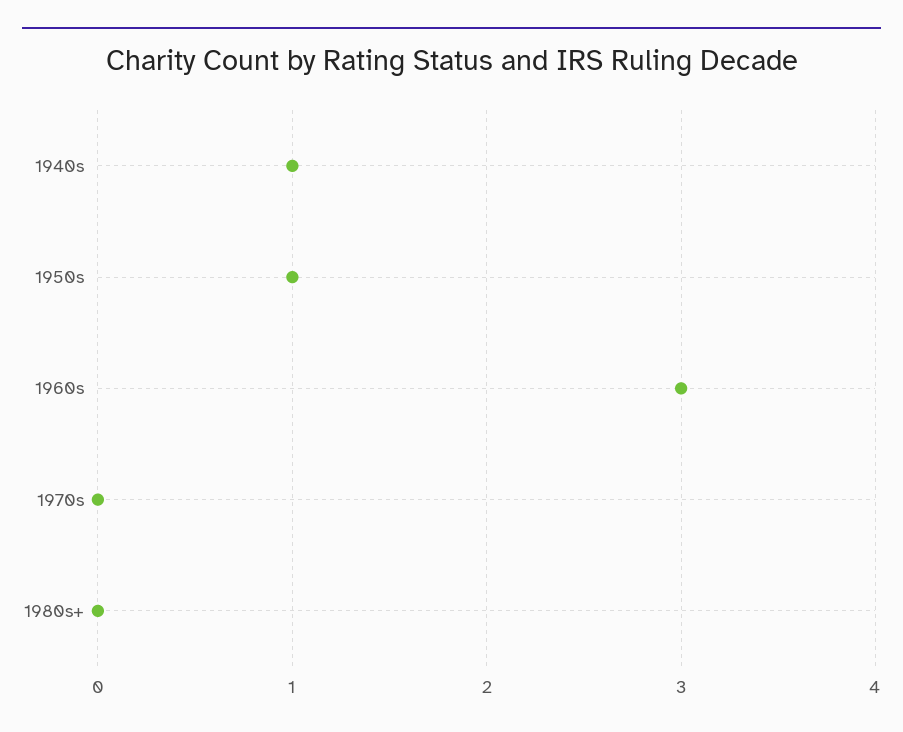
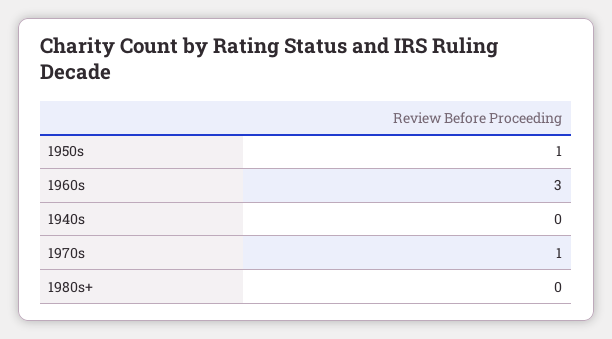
1940s: 1 -> 0
1970s: 0 -> 1

